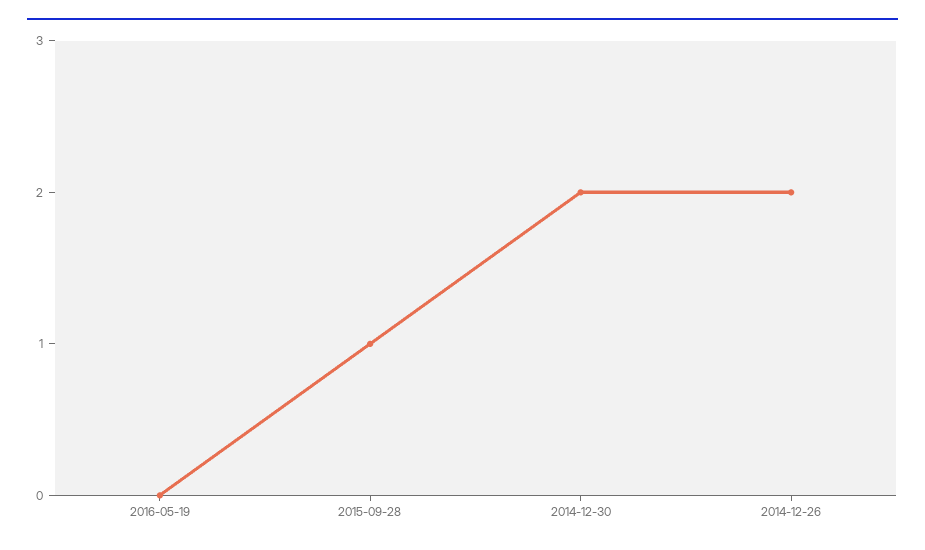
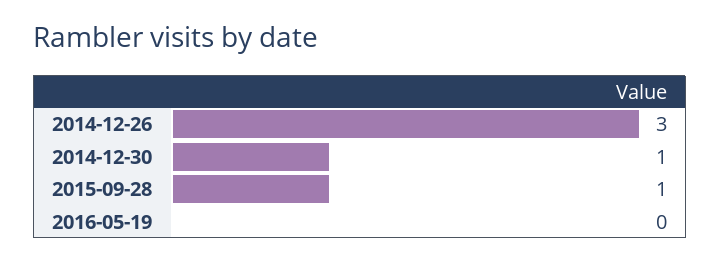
2014-12-30: 2 -> 1
2014-12-26: 2 -> 3

